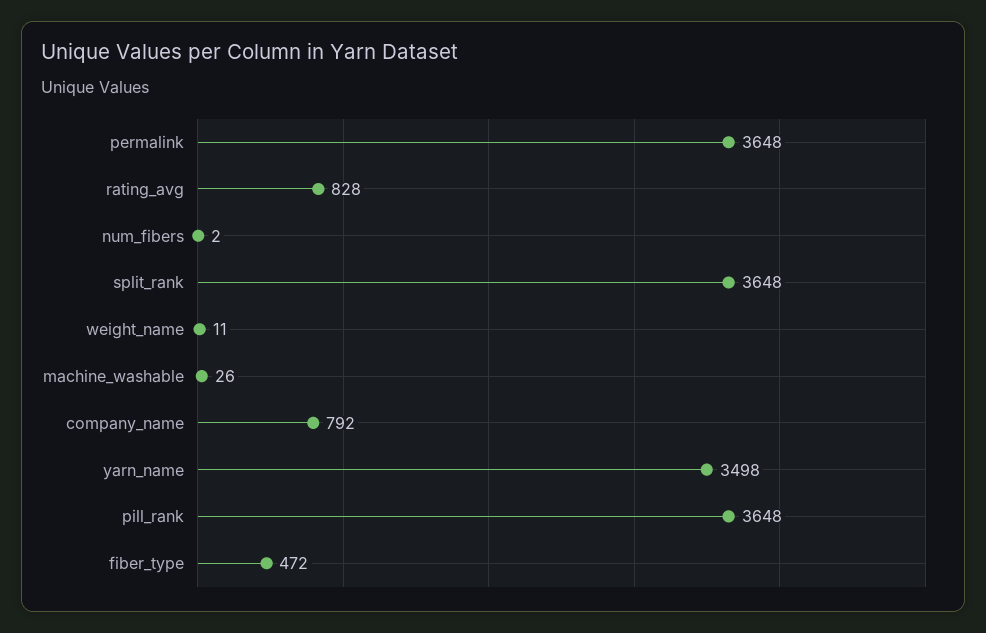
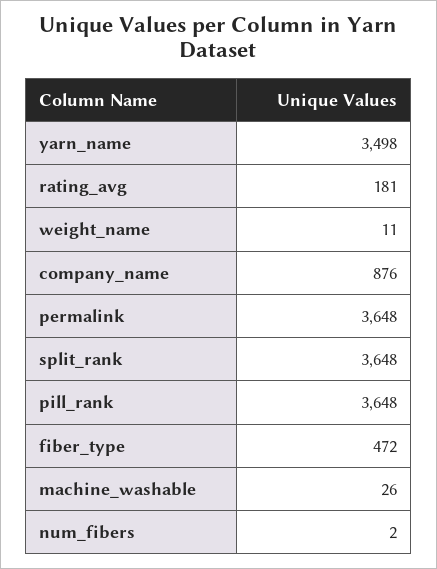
rating_avg: 828 -> 181
company_name: 792 -> 876

